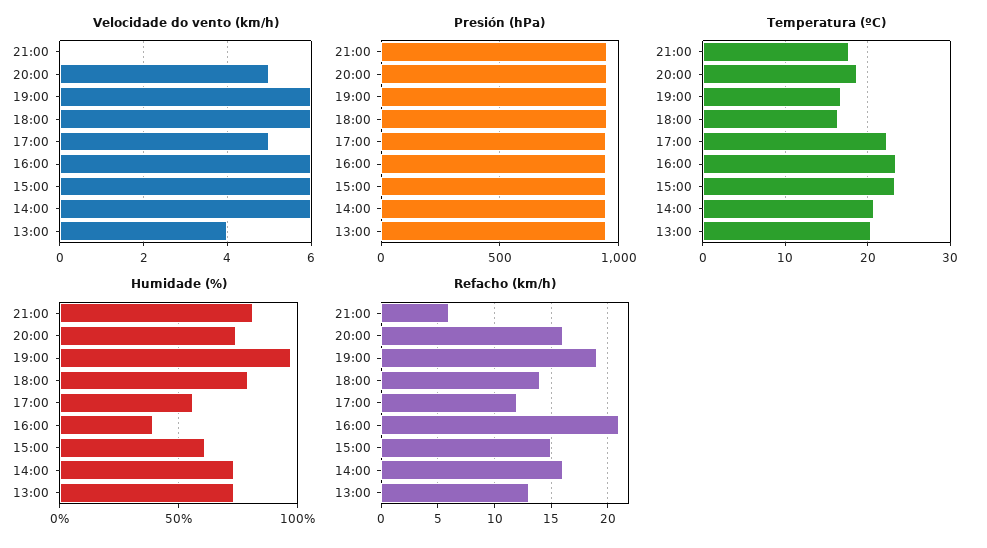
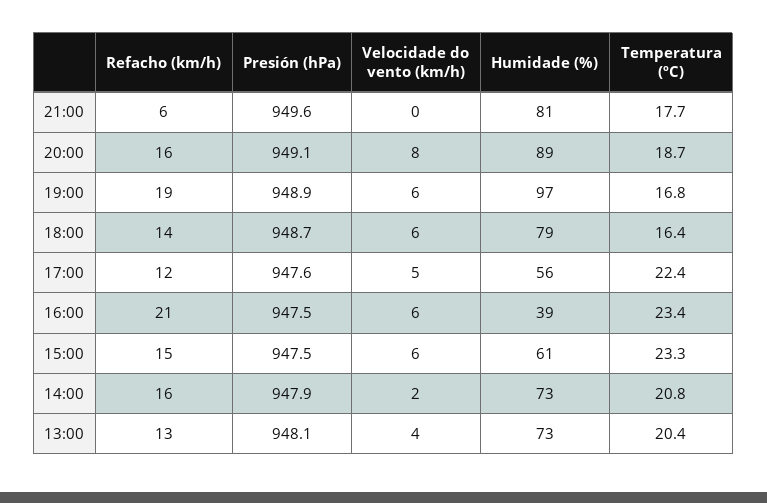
Velocidade do vento (km/h), 20:00: 5 -> 8
Velocidade do vento (km/h), 14:00: 6 -> 2
Humidade (%), 20:00: 75 -> 89

